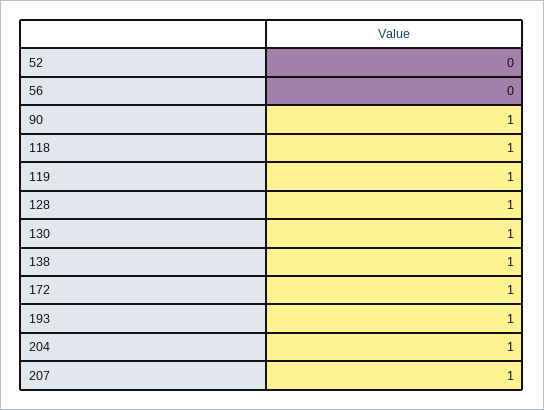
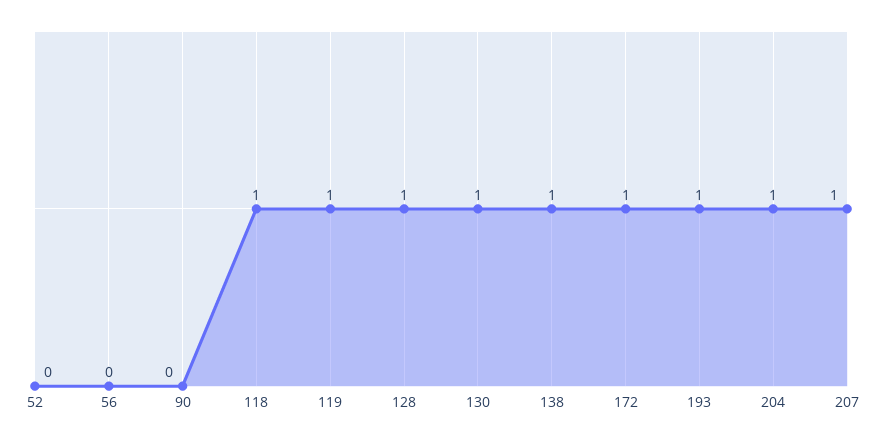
90: 1 -> 0

